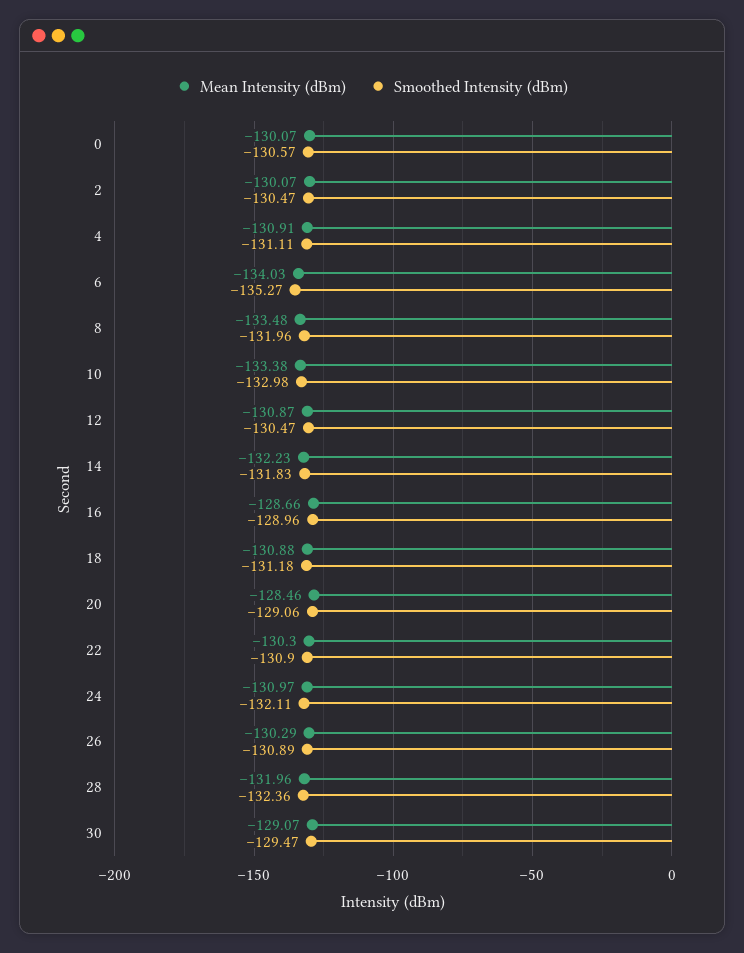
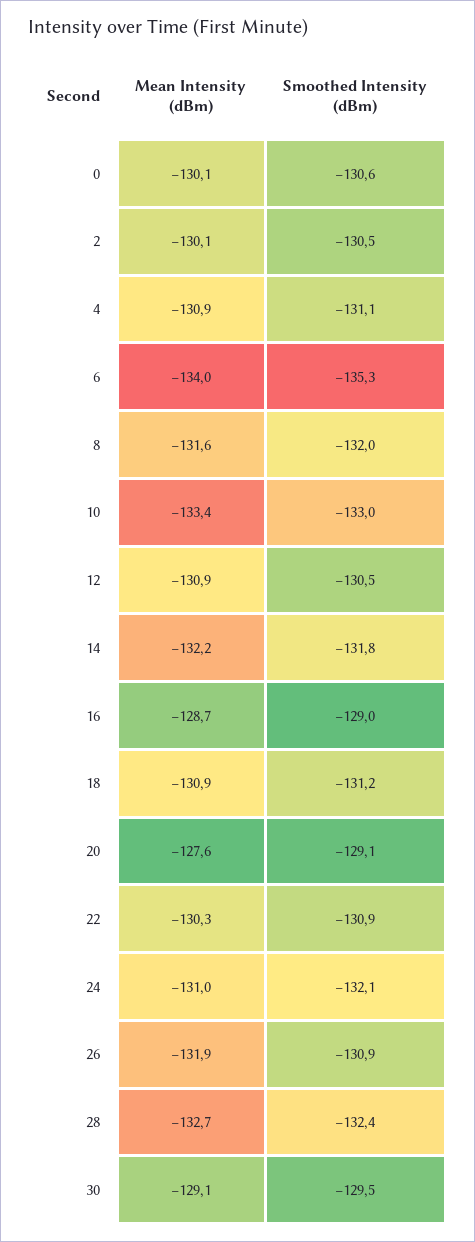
Mean Intensity (dBm), 8: -133.48 -> -131.6
Mean Intensity (dBm), 20: -128.46 -> -127.6
Mean Intensity (dBm), 26: -130.29 -> -131.9
Mean Intensity (dBm), 28: -131.96 -> -132.7

